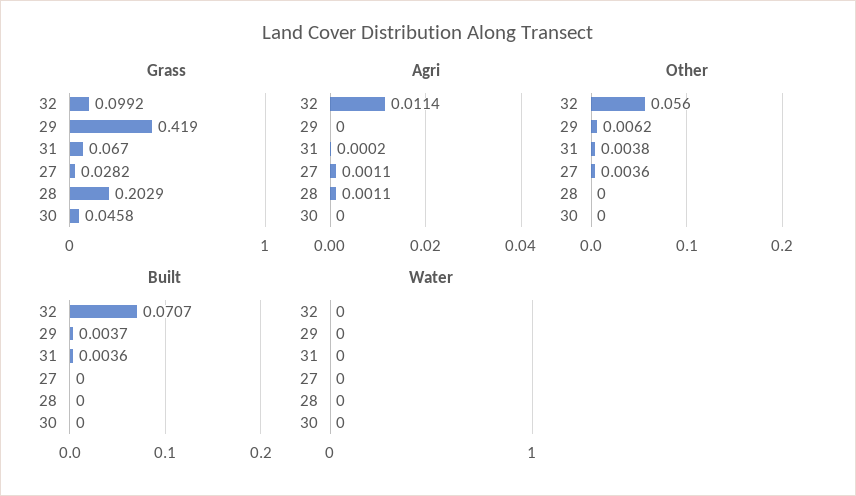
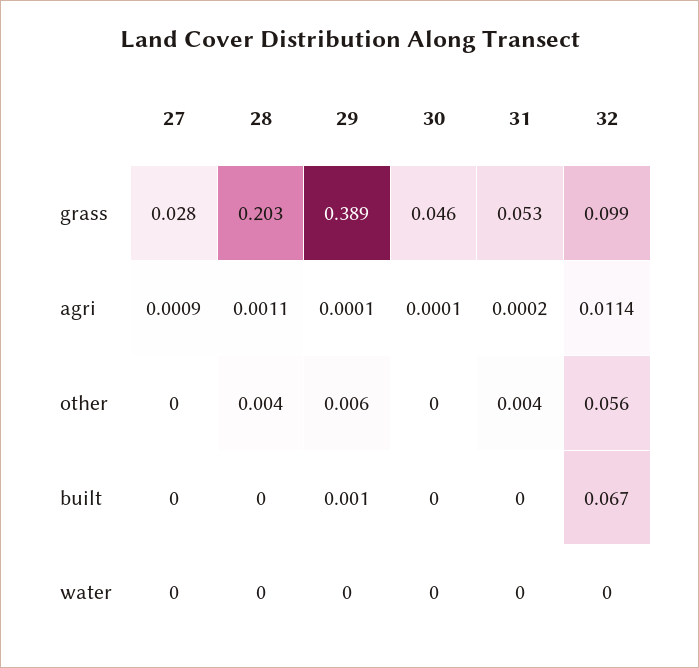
Grass, 29: 0.419 -> 0.389
Grass, 31: 0.067 -> 0.053
Agri, 29: 0 -> 0.0001
Agri, 27: 0.0011 -> 0.0009
Agri, 30: 0 -> 0.0001
Other, 27: 0.0036 -> 0
Other, 28: 0 -> 0.004
Built, 32: 0.0707 -> 0.067
Built, 29: 0.0037 -> 0.001
Built, 31: 0.0036 -> 0

